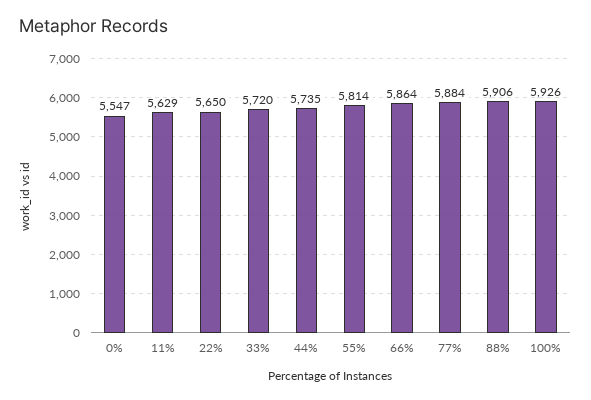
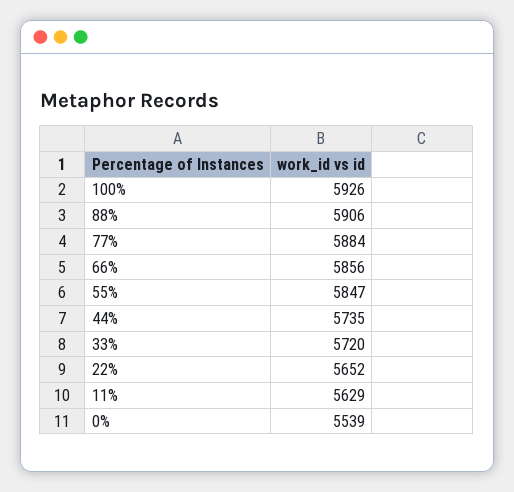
0%: 5547 -> 5539
22%: 5650 -> 5652
55%: 5814 -> 5847
66%: 5864 -> 5856

